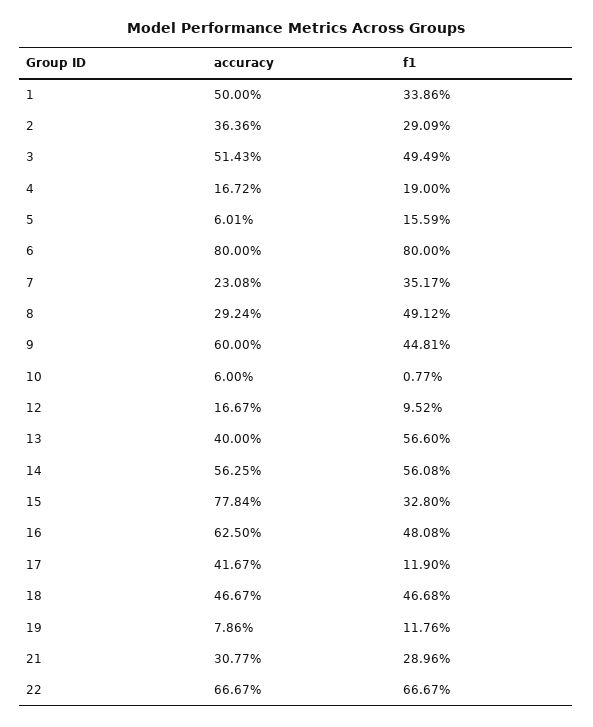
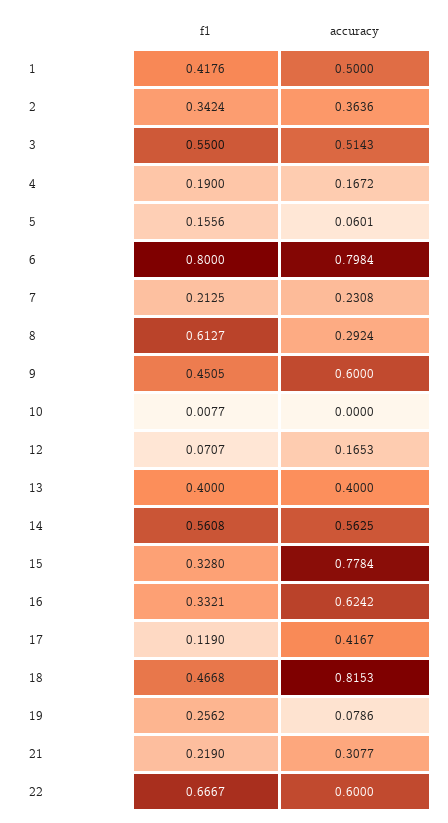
f1, 1: 0.3386 -> 0.4176
f1, 2: 0.2909 -> 0.3424
f1, 3: 0.4949 -> 0.55
f1, 5: 0.1559 -> 0.1556
accuracy, 6: 0.8 -> 0.7984
f1, 7: 0.3517 -> 0.2125
f1, 8: 0.4912 -> 0.6127
f1, 9: 0.4481 -> 0.4505
accuracy, 10: 0.06 -> 0
accuracy, 12: 0.1667 -> 0.1653
f1, 12: 0.0952 -> 0.0707
f1, 13: 0.566 -> 0.4
accuracy, 16: 0.625 -> 0.6242
f1, 16: 0.4808 -> 0.3321
accuracy, 18: 0.4667 -> 0.8153
f1, 19: 0.1176 -> 0.2562
f1, 21: 0.2896 -> 0.219
accuracy, 22: 0.6667 -> 0.6

